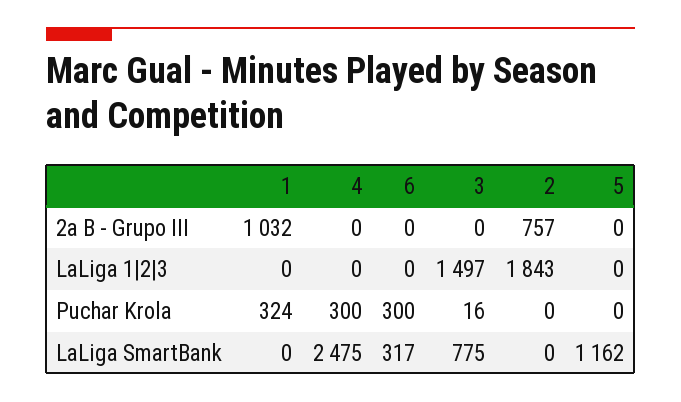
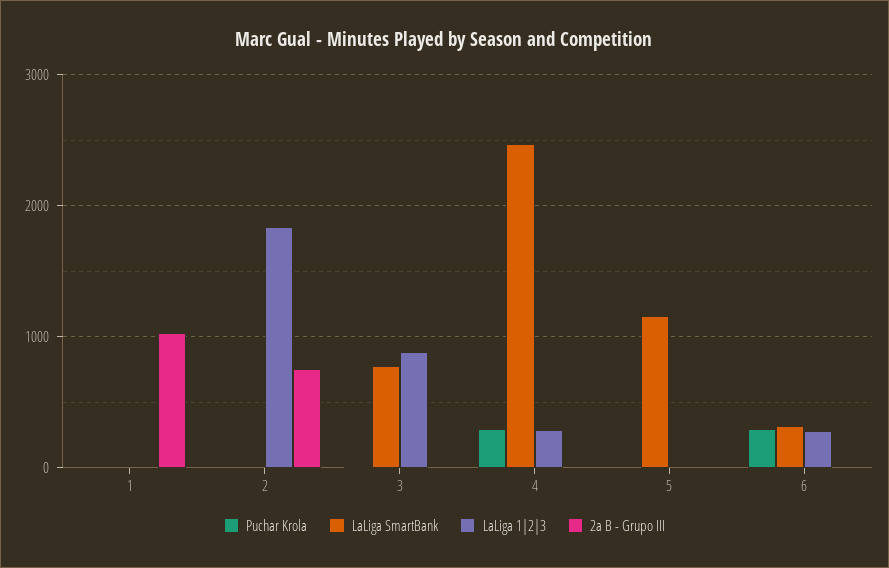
LaLiga 1|2|3, 4: 0 -> 300
LaLiga 1|2|3, 6: 0 -> 300
LaLiga 1|2|3, 3: 1497 -> 900
Puchar Krola, 1: 324 -> 0

